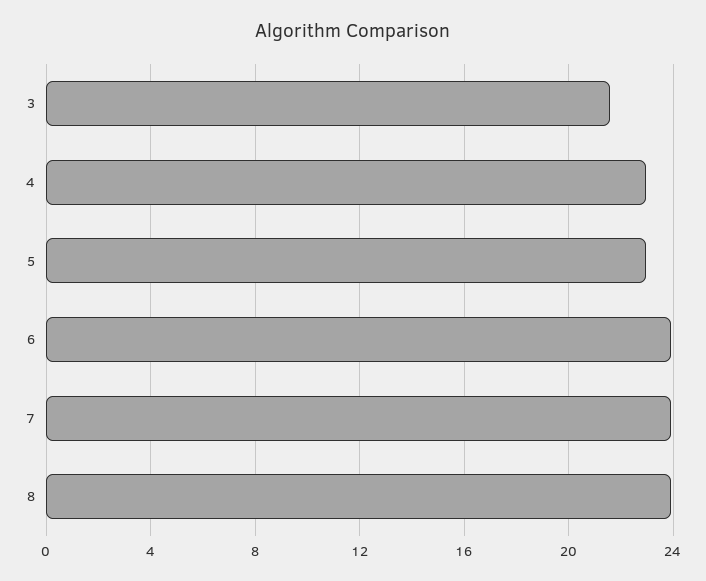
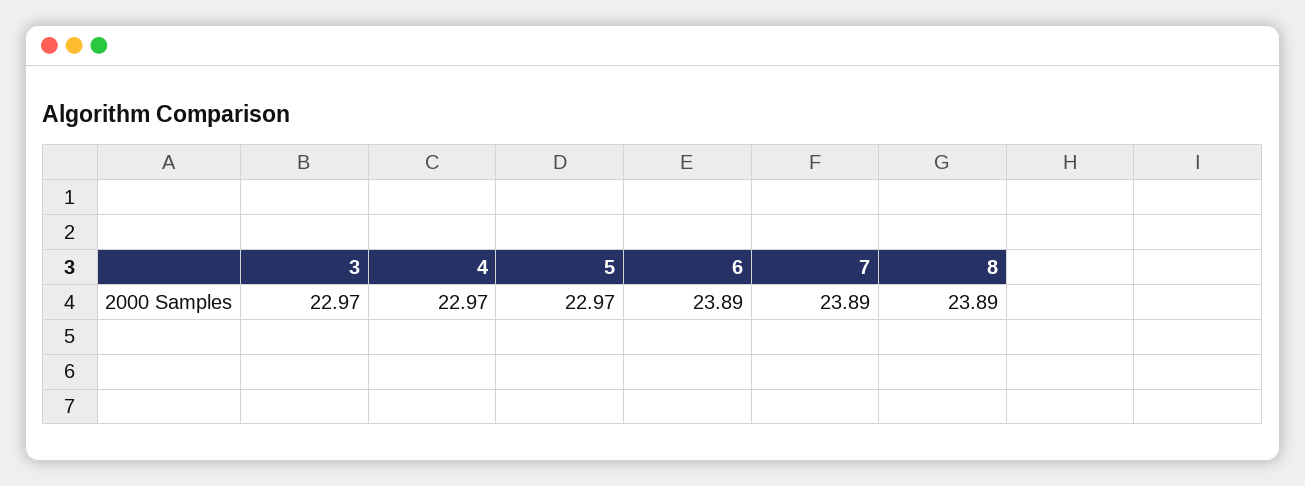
3: 21.5 -> 22.97

